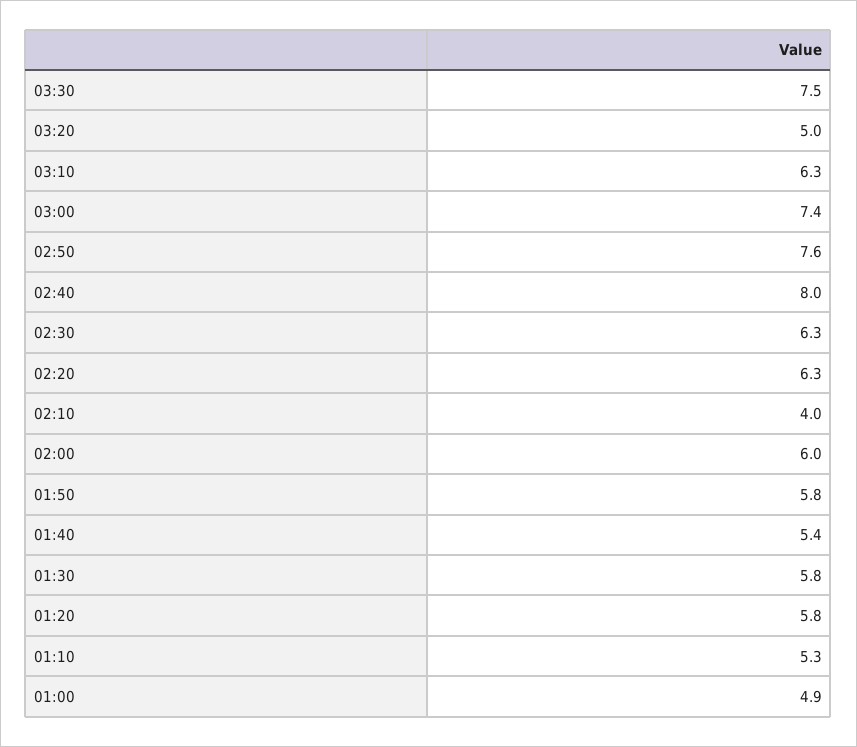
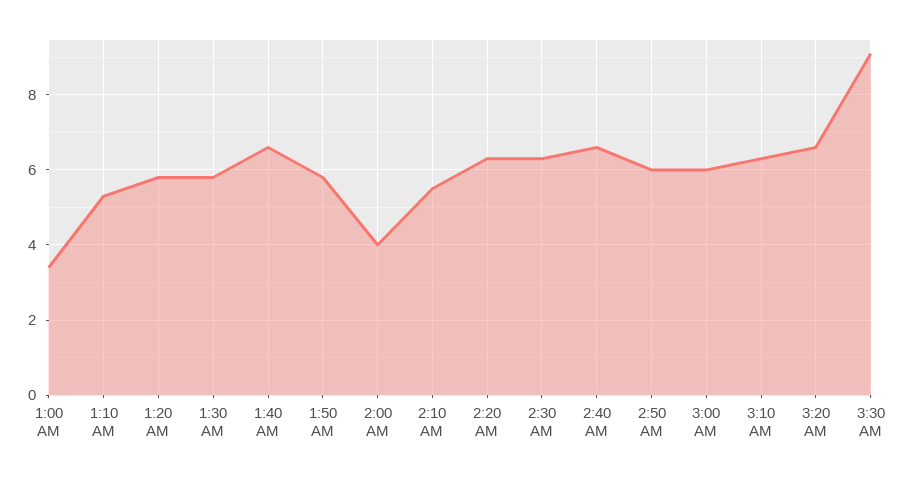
03:30: 7.5 -> 9
03:20: 5 -> 6.5
03:00: 7.4 -> 6
02:50: 7.6 -> 6
02:40: 8 -> 6.5
02:10: 4 -> 5.5
02:00: 6 -> 4
01:40: 5.4 -> 6.5
01:00: 4.9 -> 3.5

